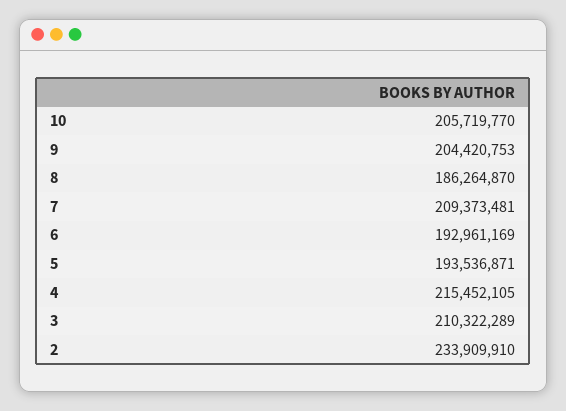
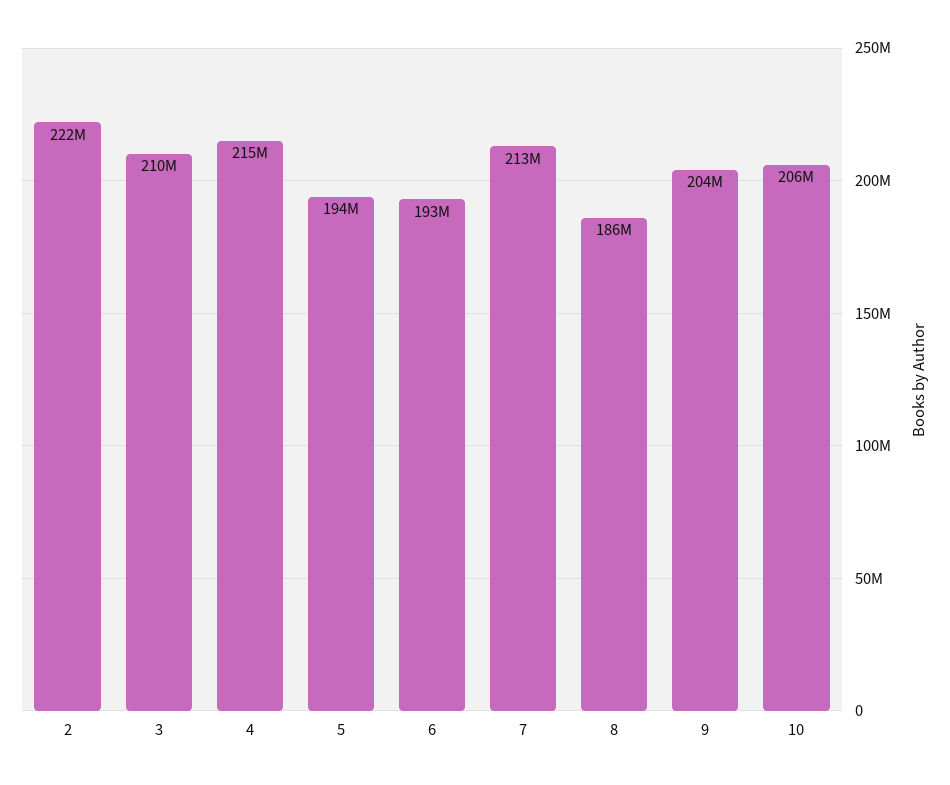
7: 209373481 -> 213000000
2: 233909910 -> 222000000

